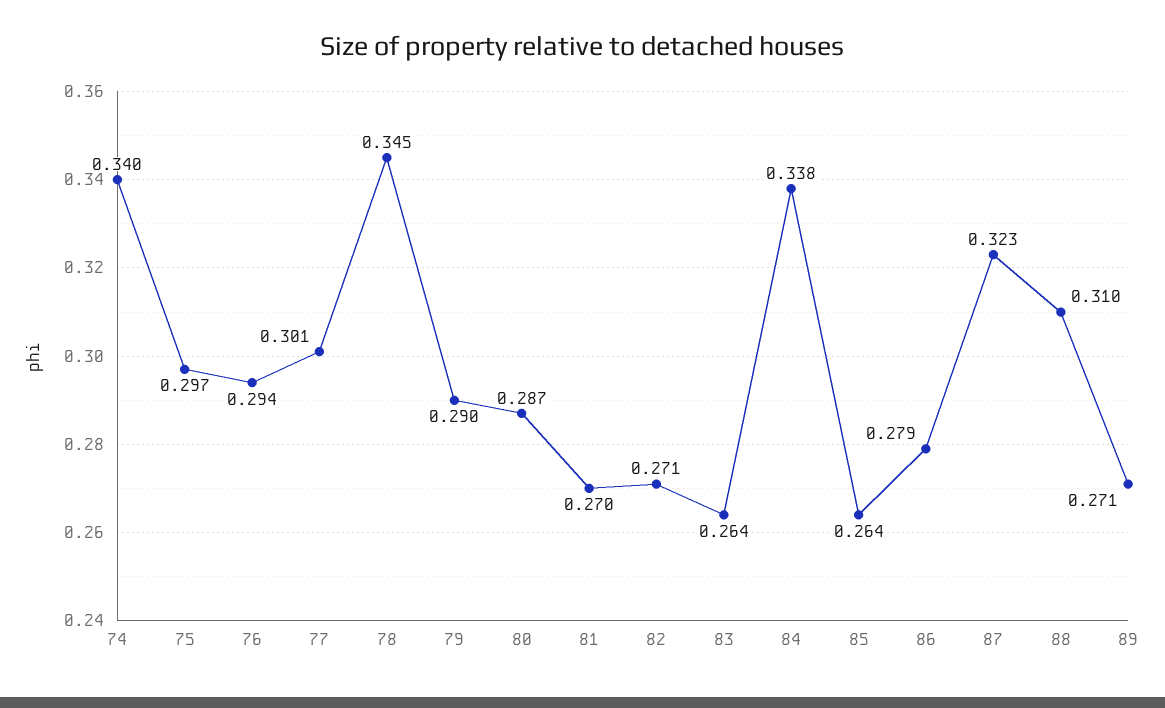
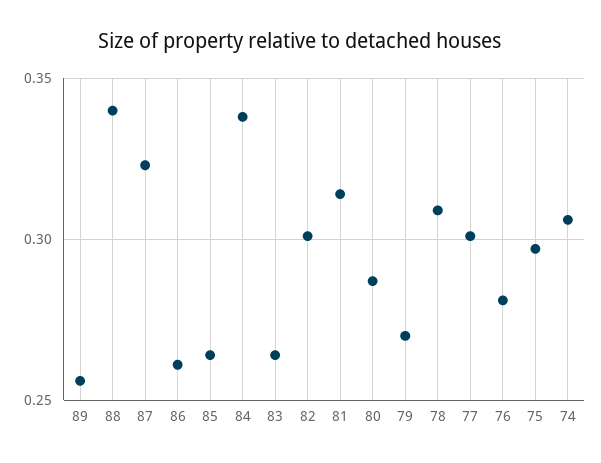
74: 0.34 -> 0.305
76: 0.294 -> 0.28
78: 0.345 -> 0.31
79: 0.29 -> 0.27
81: 0.27 -> 0.315
82: 0.271 -> 0.3
86: 0.279 -> 0.26
88: 0.31 -> 0.34
89: 0.271 -> 0.255

